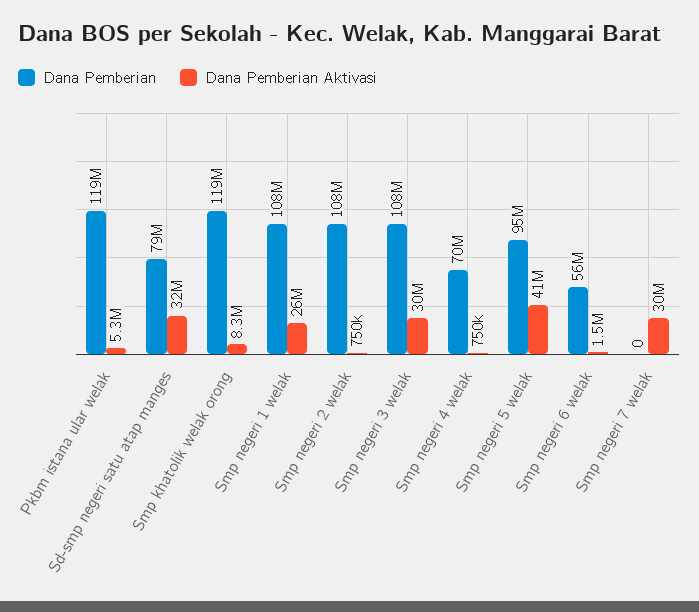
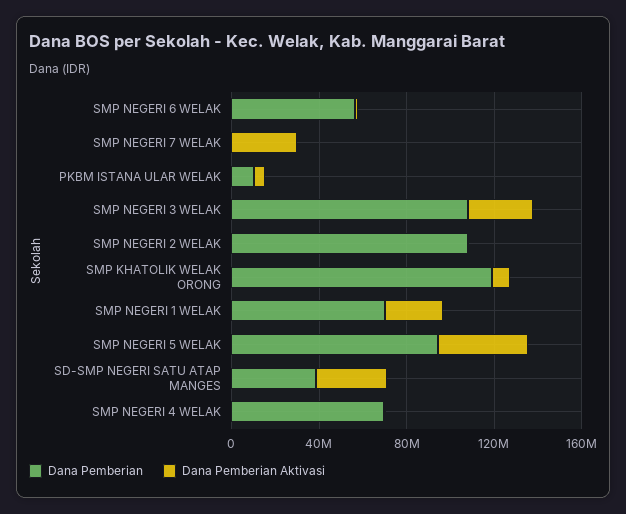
Dana Pemberian, Pkbm istana ular welak: 119000000 -> 10000000
Dana Pemberian, Sd-smp negeri satu atap manges: 79000000 -> 40000000
Dana Pemberian, Smp negeri 1 welak: 108000000 -> 70000000

